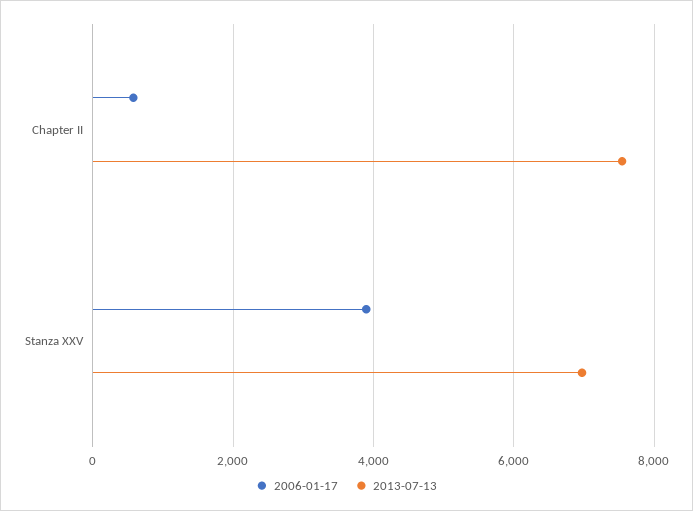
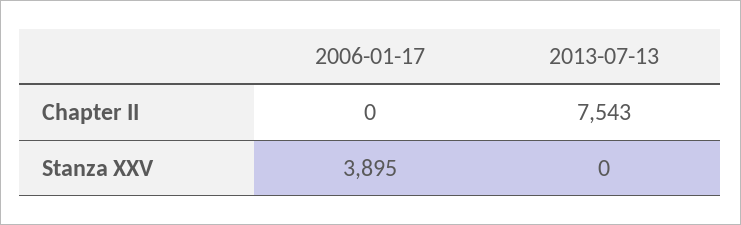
2006-01-17, Chapter II: 600 -> 0
2013-07-13, Stanza XXV: 7000 -> 0

